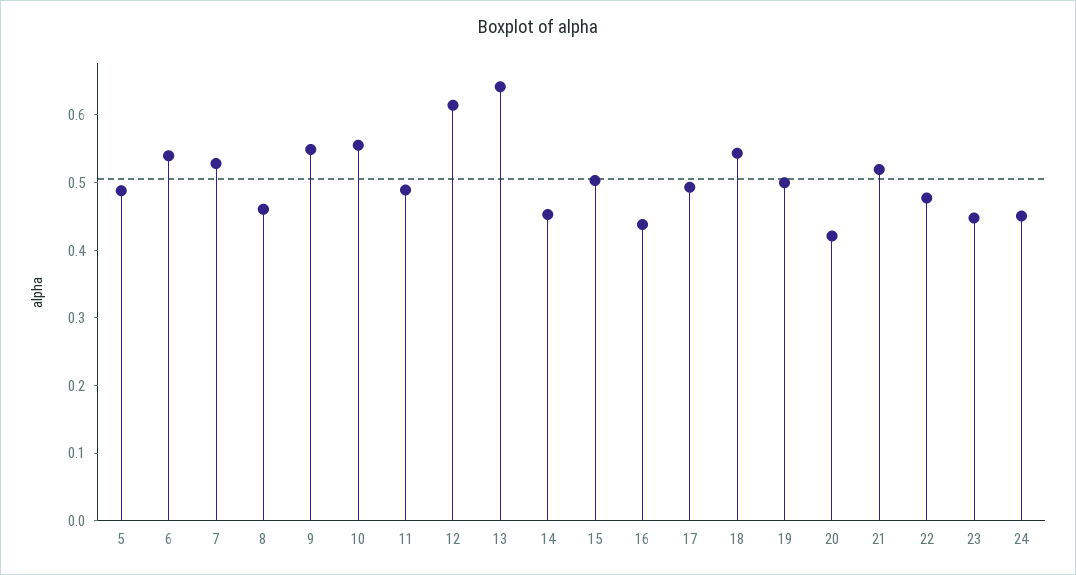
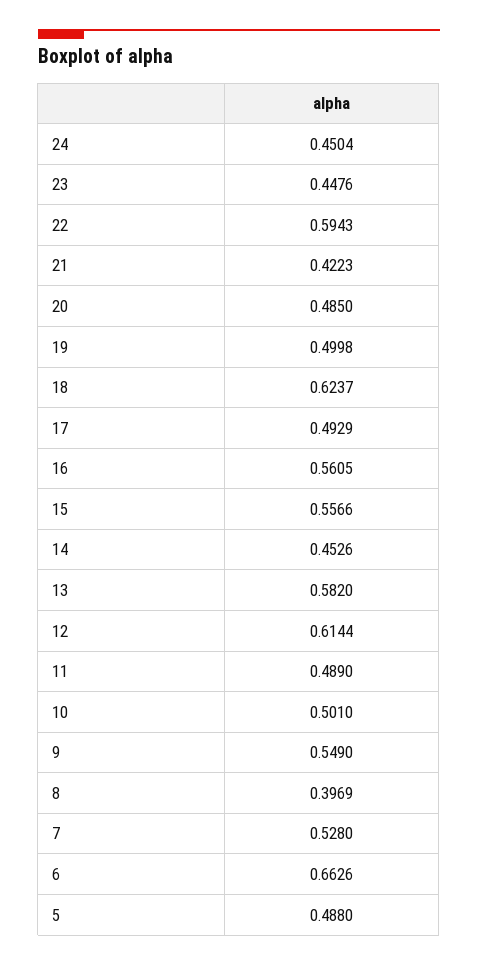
6: 0.54 -> 0.6626
8: 0.46 -> 0.3969
10: 0.56 -> 0.501
13: 0.64 -> 0.582
15: 0.5 -> 0.5566
16: 0.44 -> 0.5605
18: 0.54 -> 0.6237
20: 0.42 -> 0.485
21: 0.52 -> 0.4223
22: 0.48 -> 0.5943

